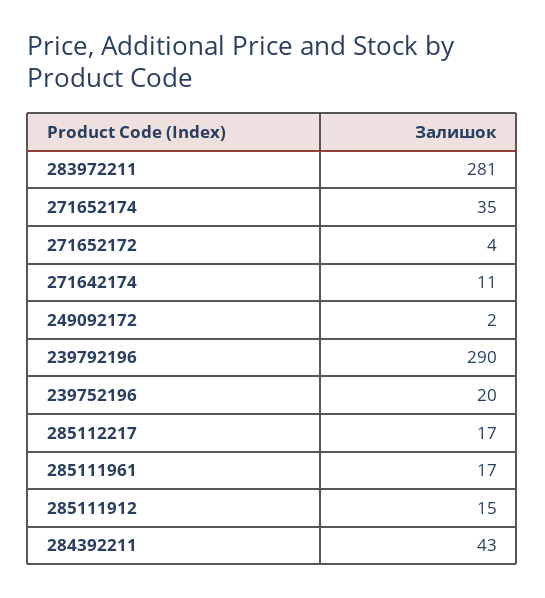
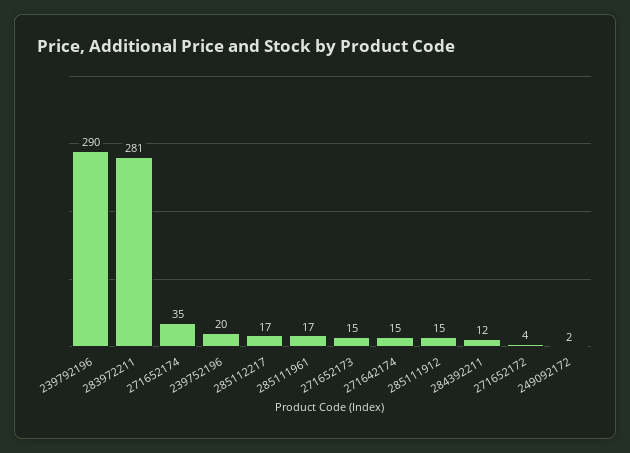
271642174: 11 -> 15
284392211: 43 -> 12
271652173: none -> 15

